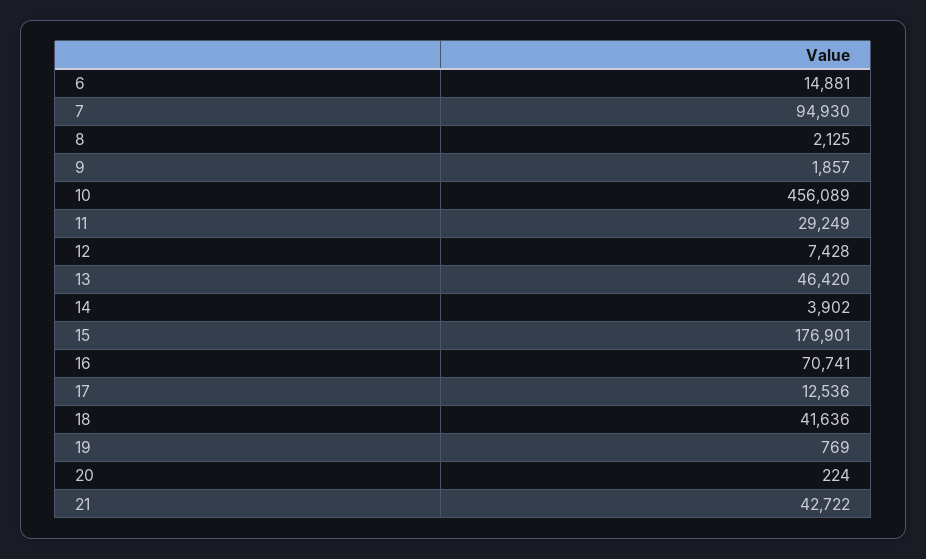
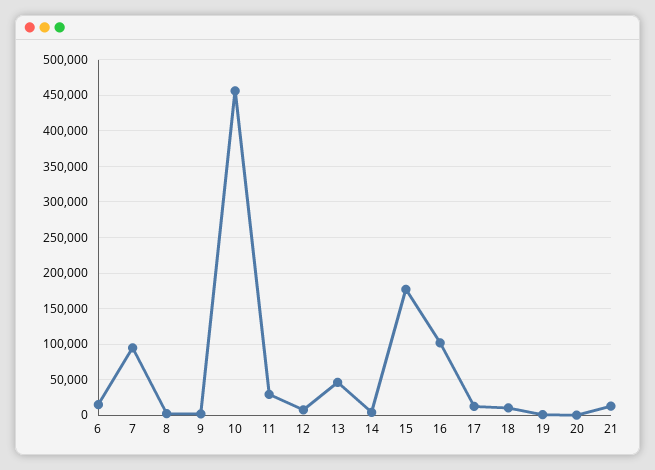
16: 70741 -> 100000
18: 41636 -> 10000
21: 42722 -> 10000

